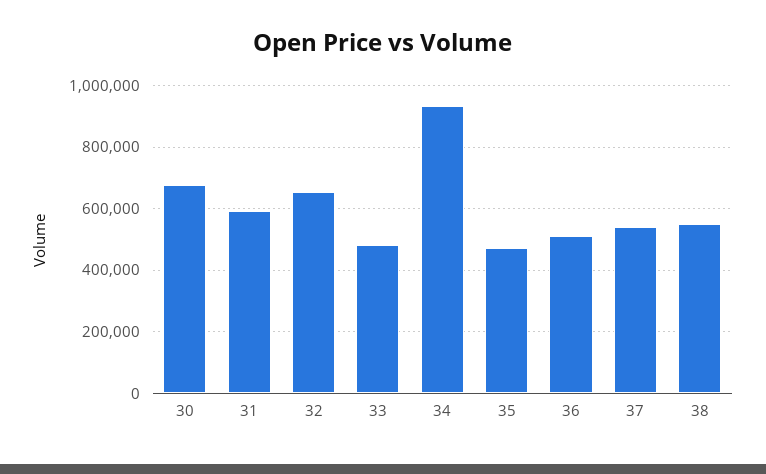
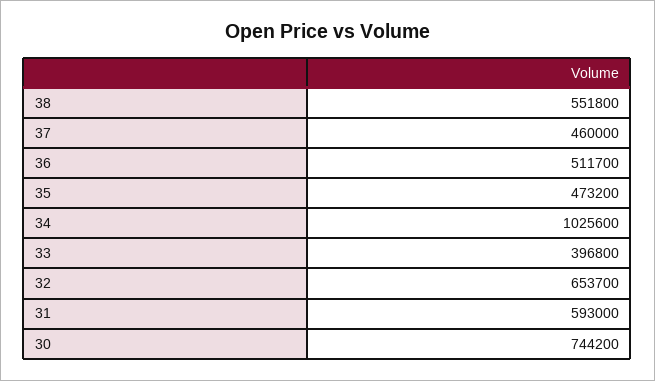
30: 680000 -> 744200
33: 480000 -> 396800
34: 940000 -> 1025600
37: 540000 -> 460000

